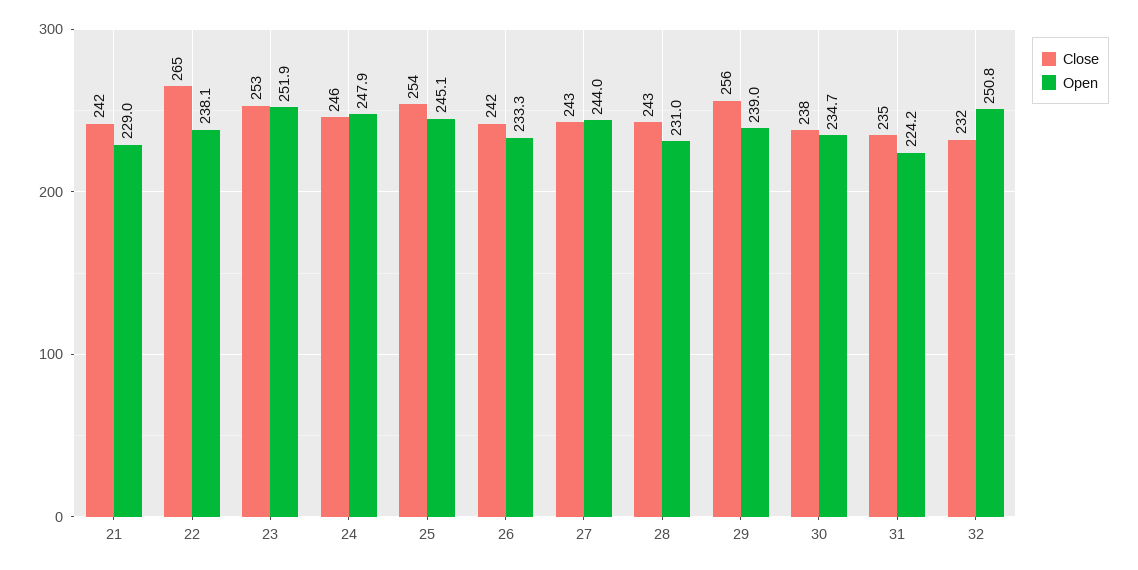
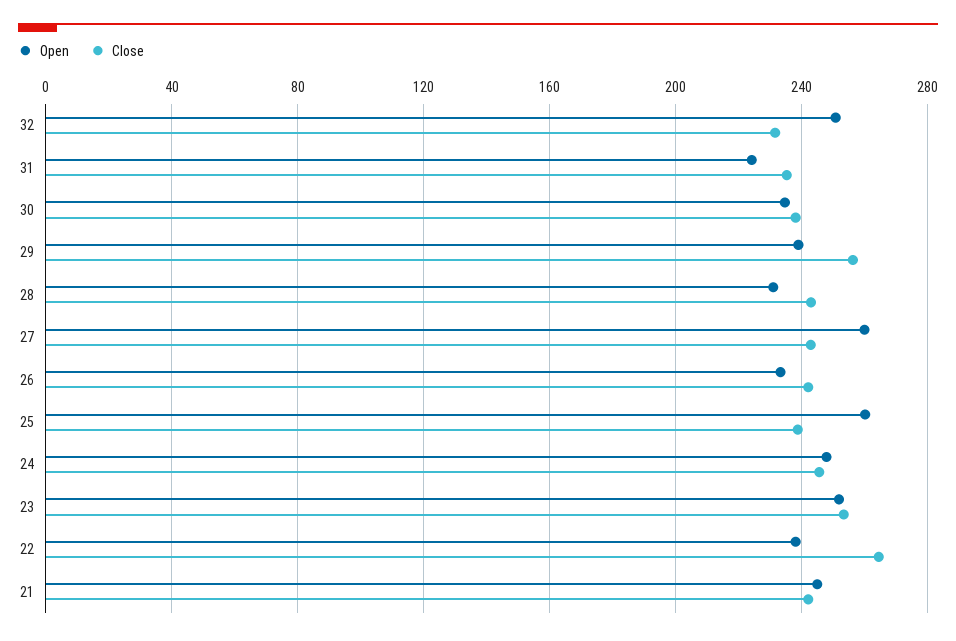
Open, 21: 229 -> 245
Close, 25: 254 -> 240
Open, 25: 245.1 -> 260
Open, 27: 244 -> 260

